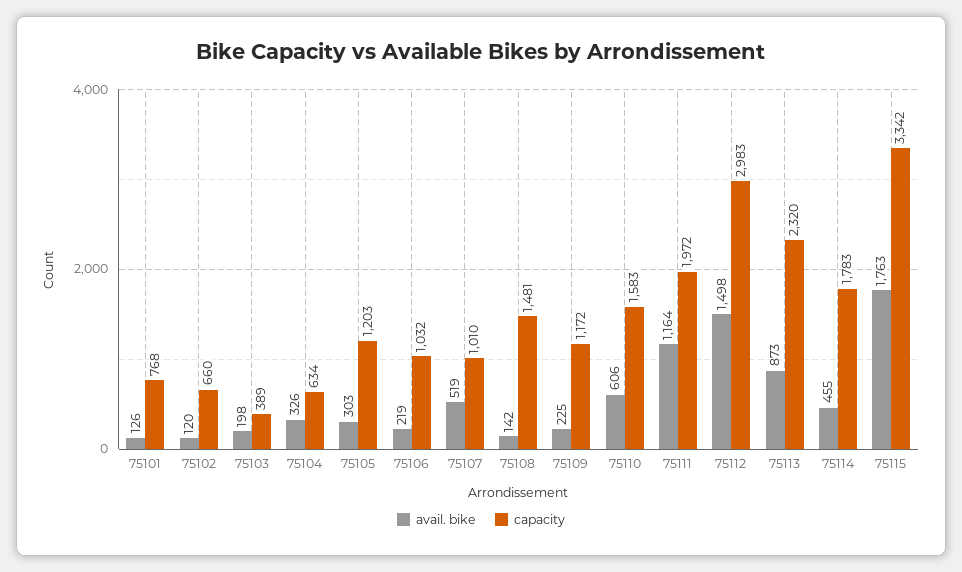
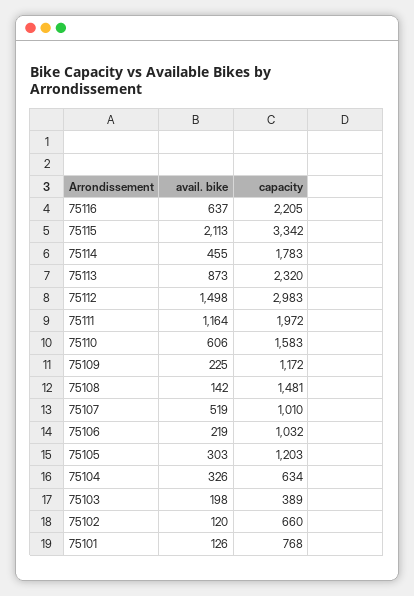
avail. bike, 75115: 1763 -> 2113
avail. bike, 75116: none -> 637
capacity, 75116: none -> 2205

